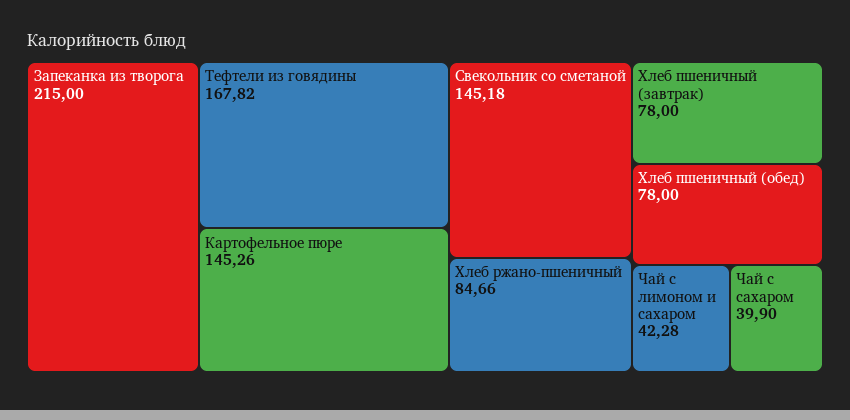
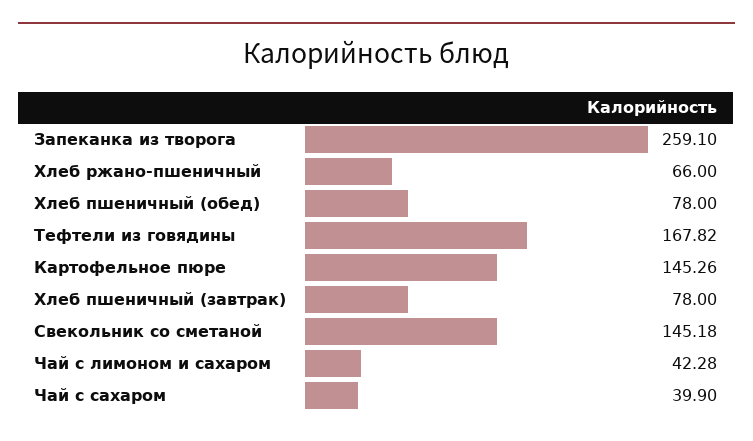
Запеканка из творога: 215 -> 259.1
Хлеб ржано-пшеничный: 84.66 -> 66

